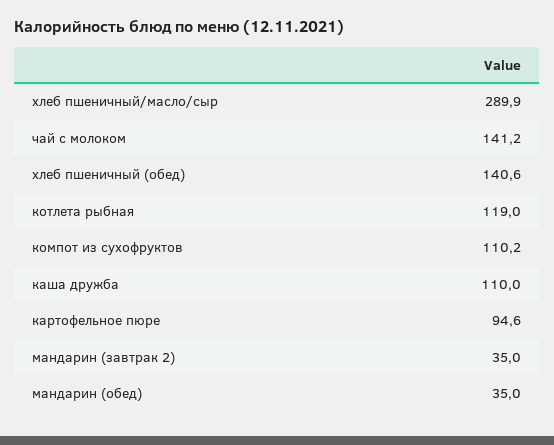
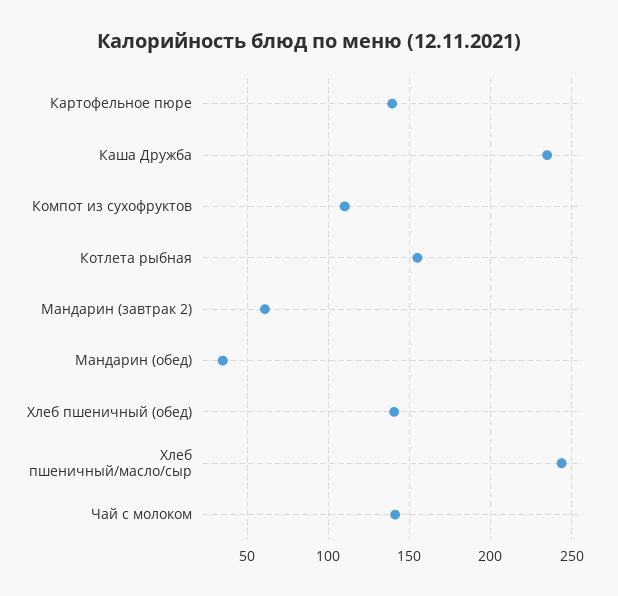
хлеб пшеничный/масло/сыр: 289.9 -> 245
котлета рыбная: 119 -> 155
каша дружба: 110 -> 235
картофельное пюре: 94.6 -> 140
мандарин (завтрак 2): 35 -> 60

